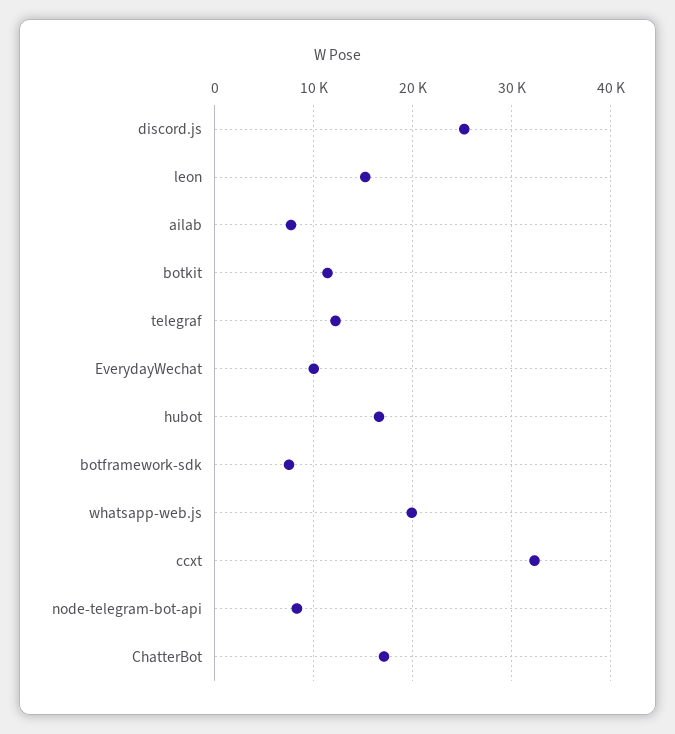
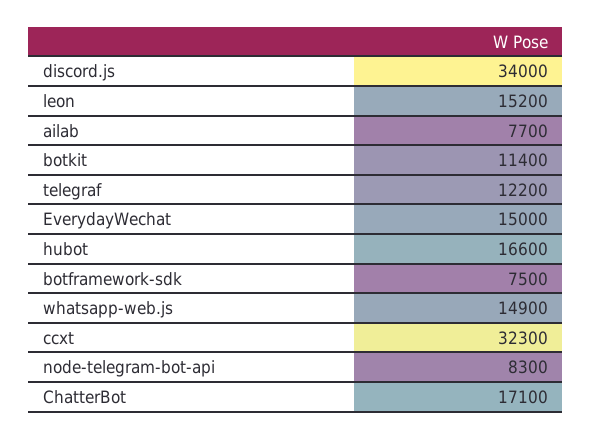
discord.js: 25000 -> 34000
EverydayWechat: 10000 -> 15000
whatsapp-web.js: 20000 -> 14900

